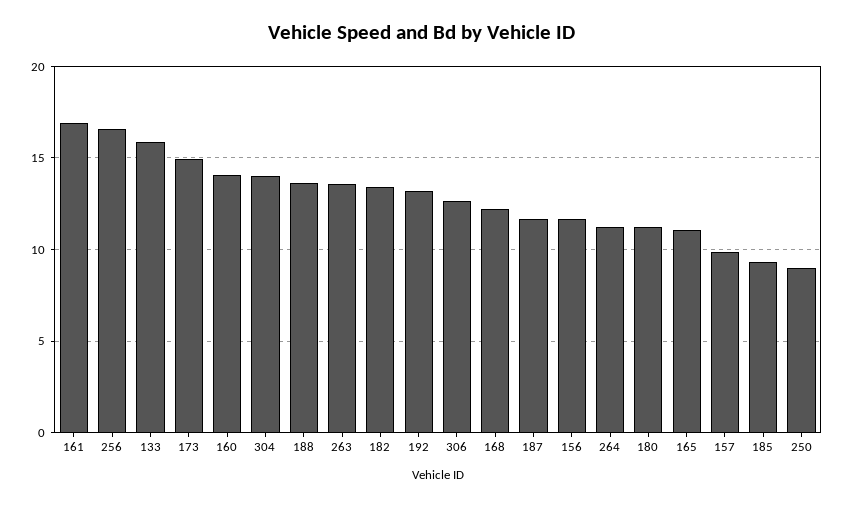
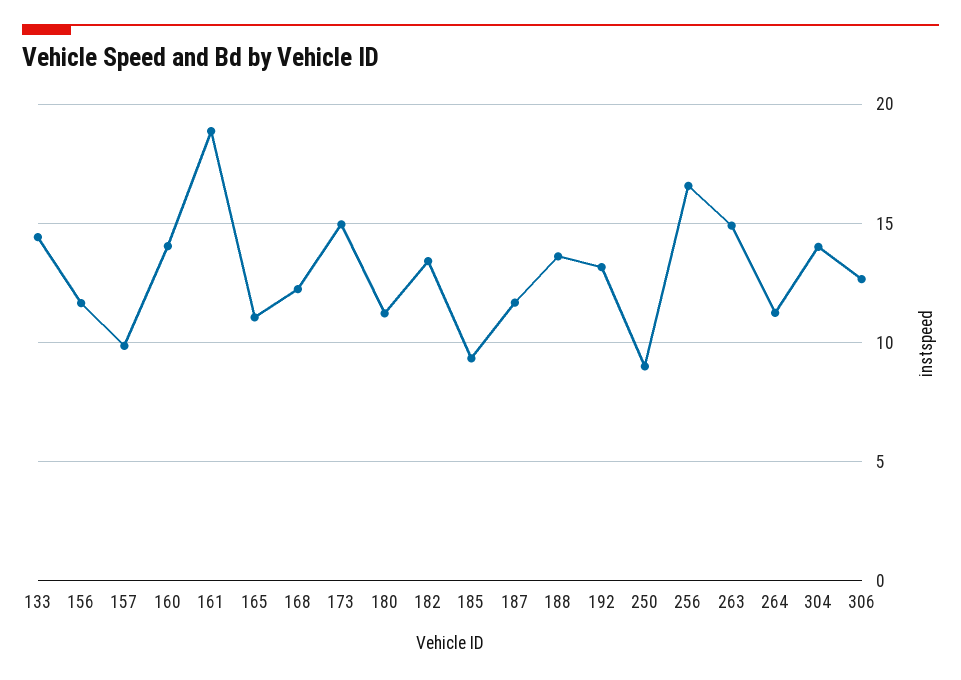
161: 17 -> 19
133: 16 -> 14.5
263: 13.5 -> 15

